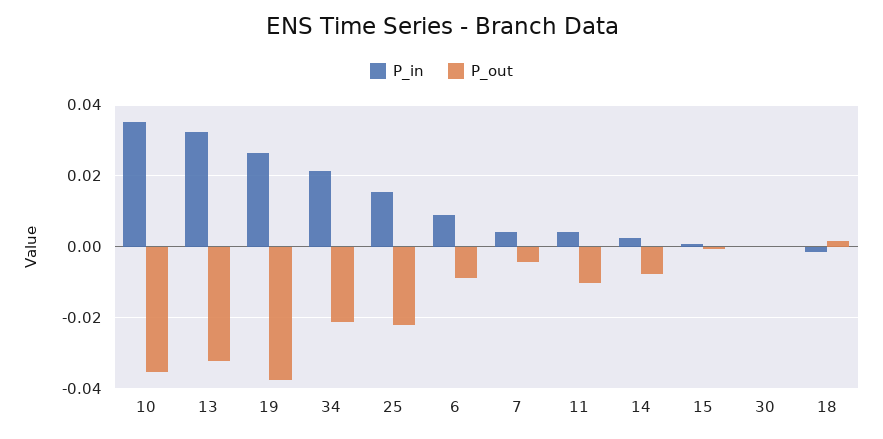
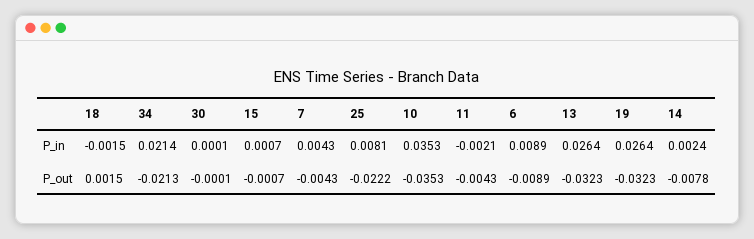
P_in, 13: 0.032 -> 0.0264
P_out, 19: -0.038 -> -0.0323
P_in, 25: 0.016 -> 0.0081
P_in, 11: 0.004 -> -0.0021
P_out, 11: -0.01 -> -0.0043

